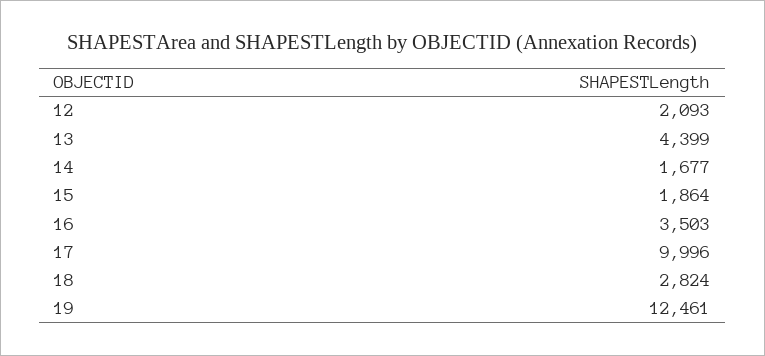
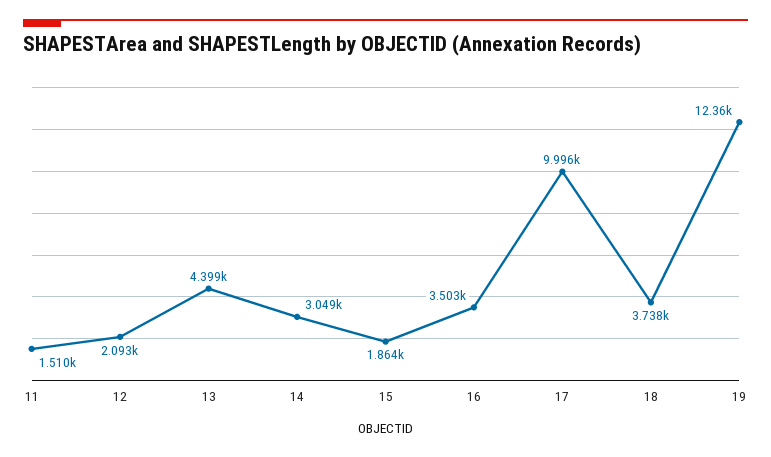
14: 1677 -> 3049
18: 2824 -> 3738
19: 12461 -> 12360
11: none -> 1510

